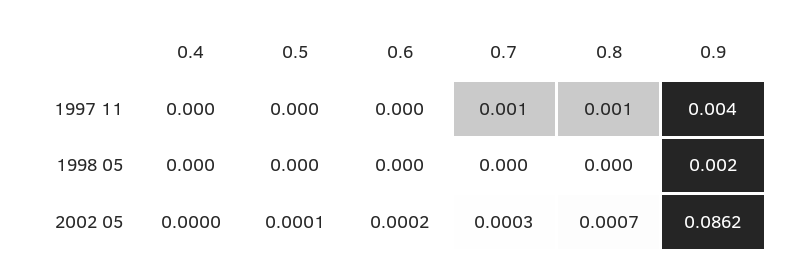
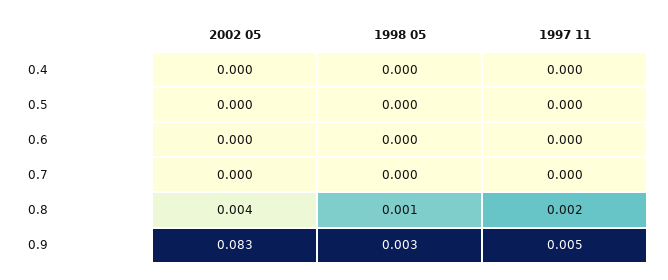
0.7, 1997 11: 0.001 -> 0
0.8, 1997 11: 0.001 -> 0.002
0.9, 1997 11: 0.004 -> 0.005
0.8, 1998 05: 0 -> 0.001
0.9, 1998 05: 0.002 -> 0.003
0.8, 2002 05: 0.0007 -> 0.004
0.9, 2002 05: 0.0862 -> 0.083

